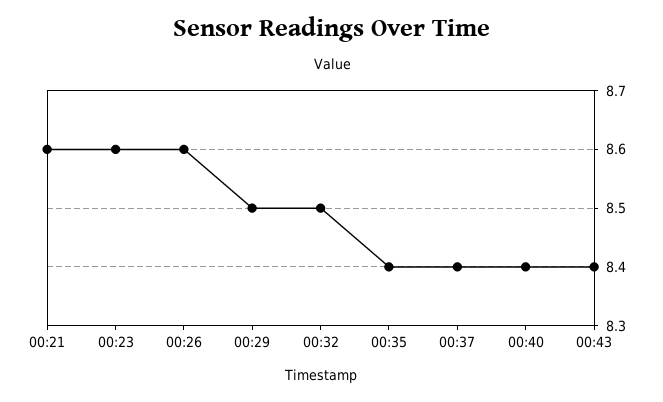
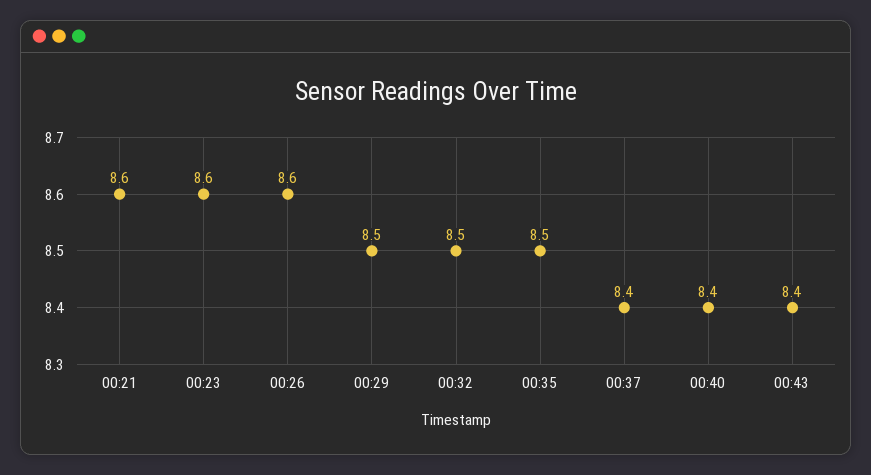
00:35: 8.4 -> 8.5

